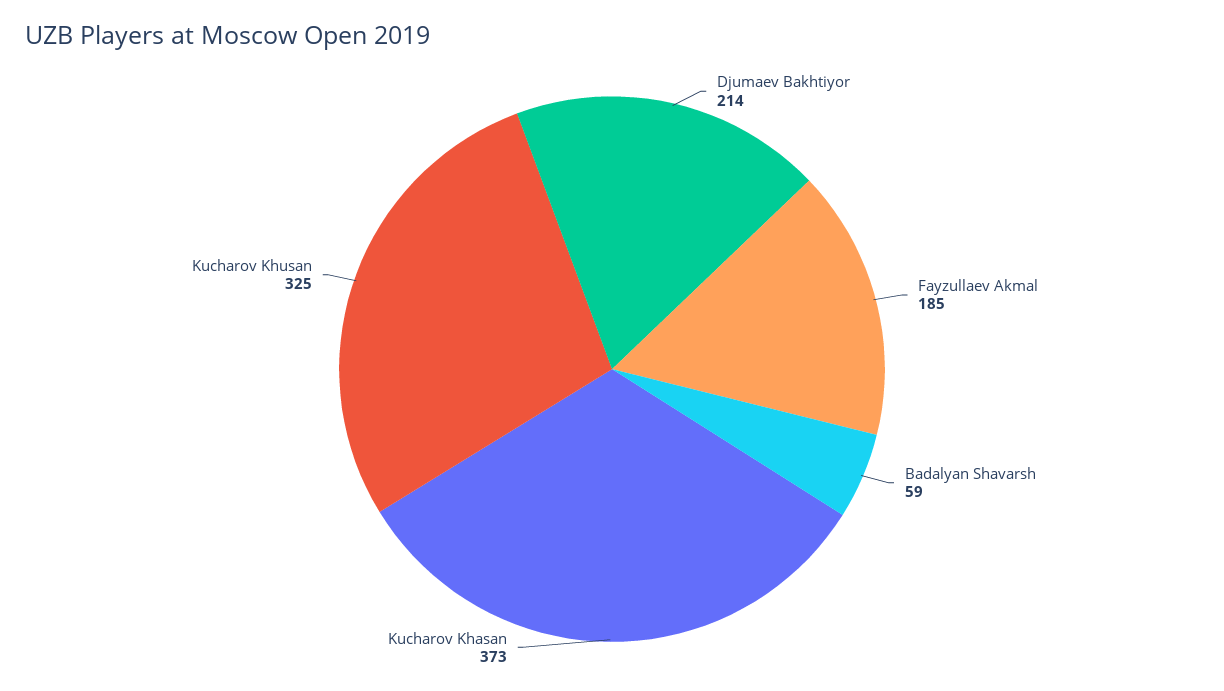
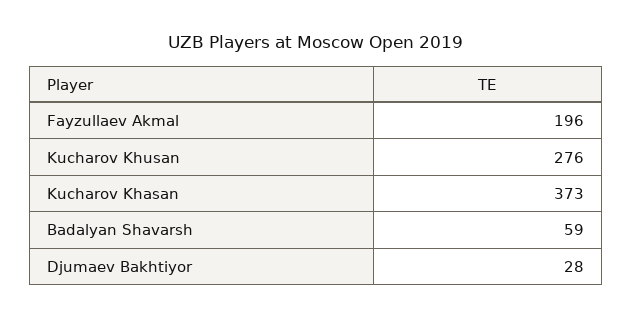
Djumaev Bakhtiyor: 214 -> 28
Fayzullaev Akmal: 185 -> 196
Kucharov Khusan: 325 -> 276

